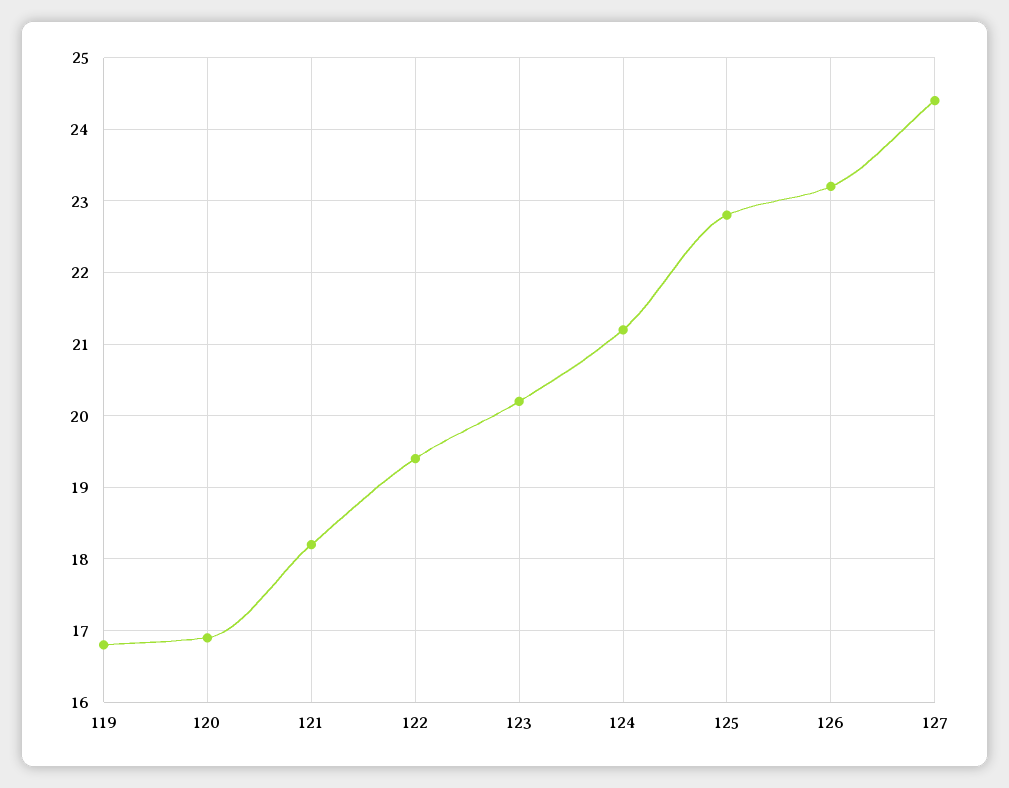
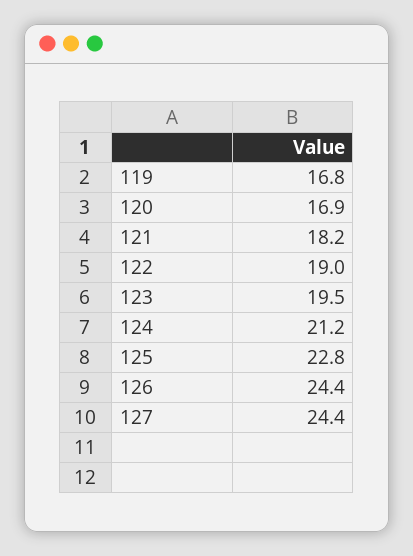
122: 19.4 -> 19
123: 20.2 -> 19.5
126: 23.2 -> 24.4

